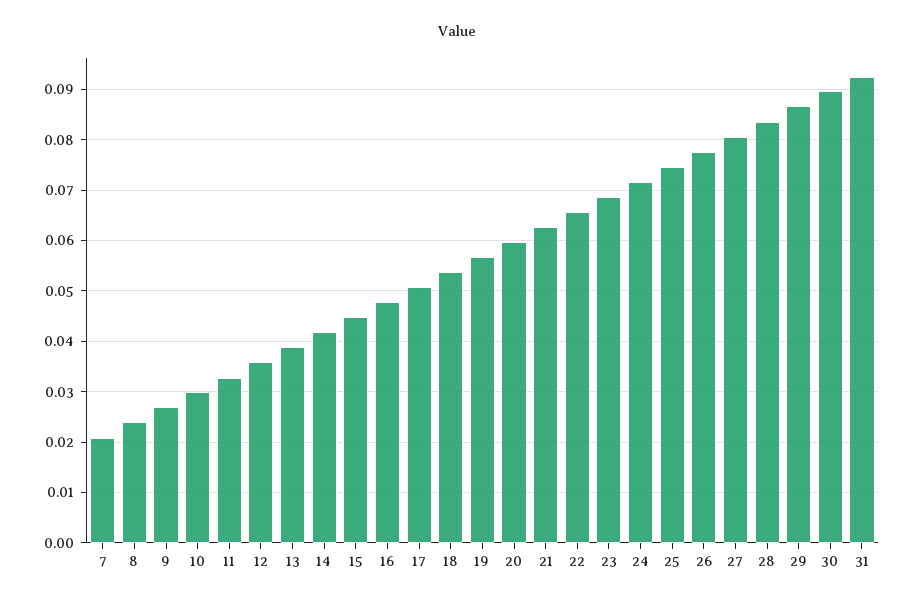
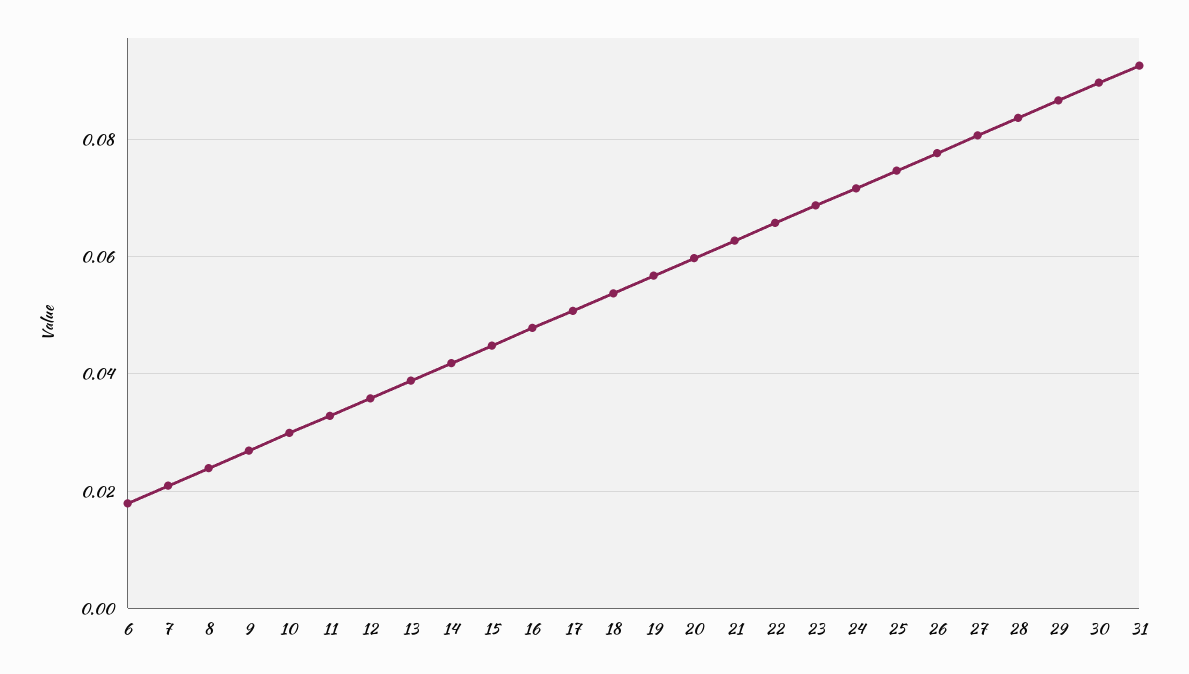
6: none -> 0.018

